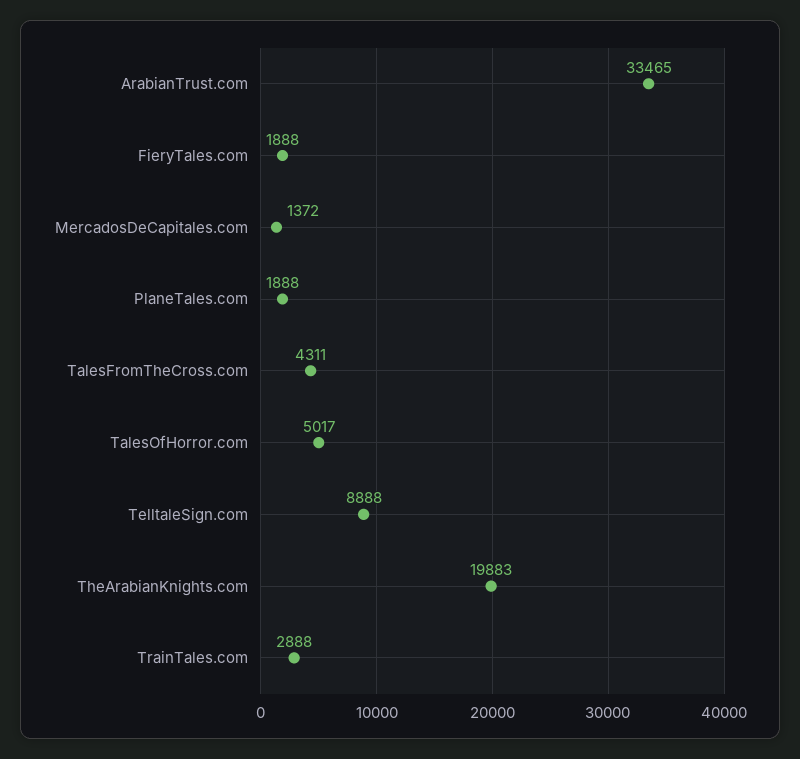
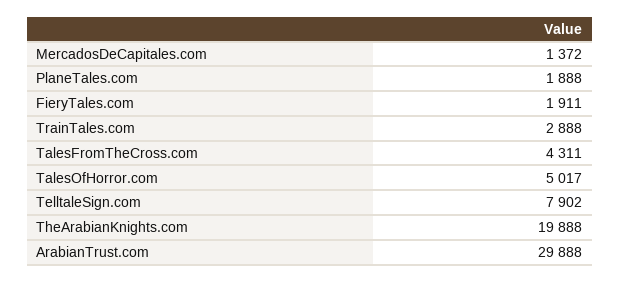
ArabianTrust.com: 33465 -> 29888
FieryTales.com: 1888 -> 1911
TelltaleSign.com: 8888 -> 7902
TheArabianKnights.com: 19883 -> 19888

